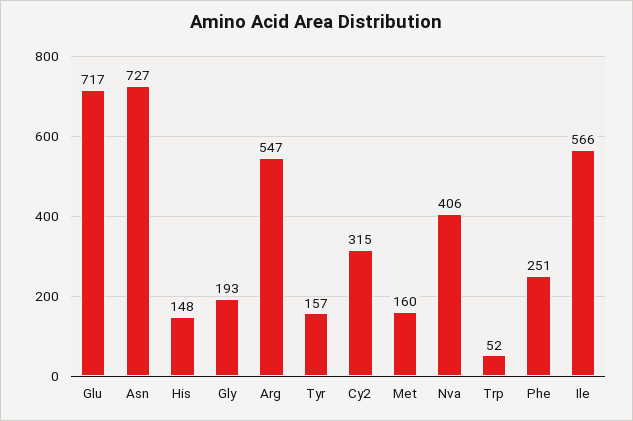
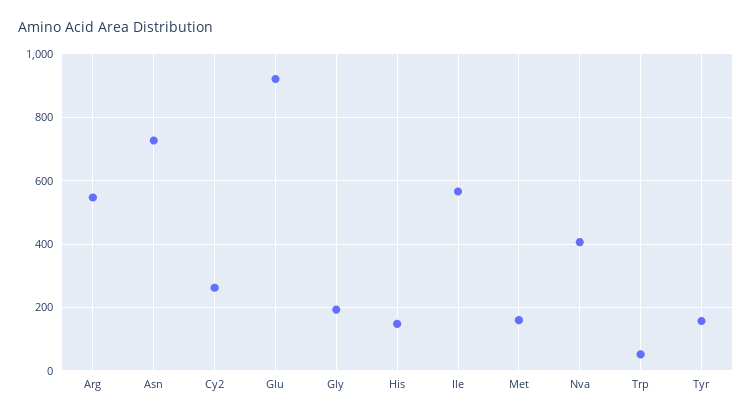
Glu: 717 -> 920
Cy2: 315 -> 260
Phe: 251 -> none

